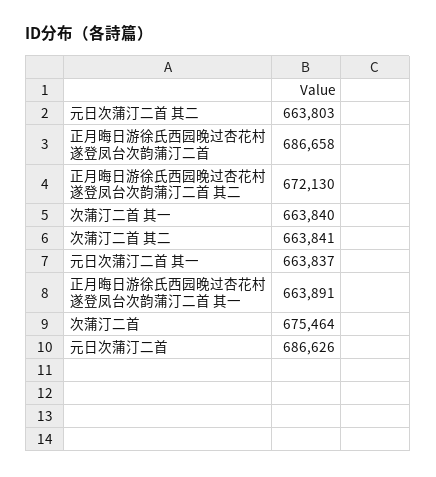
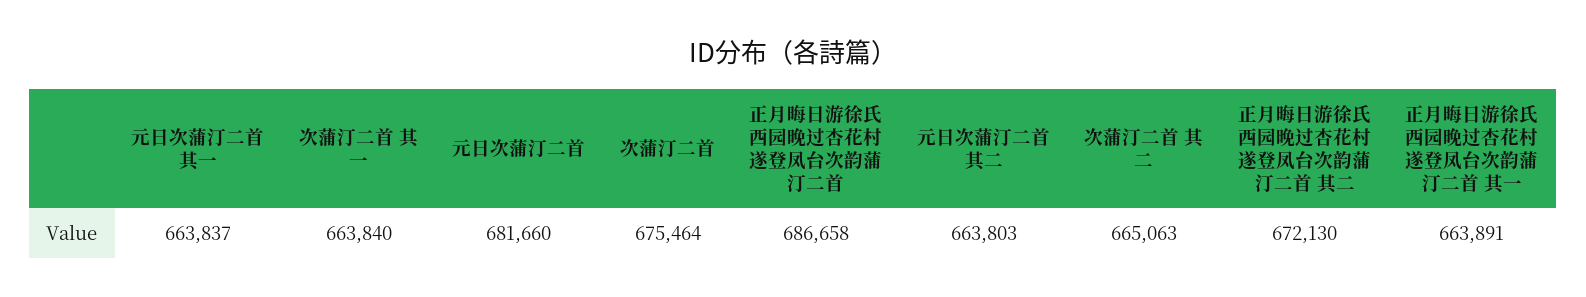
次蒲汀二首 其二: 663841 -> 665063
元日次蒲汀二首: 686626 -> 681660

